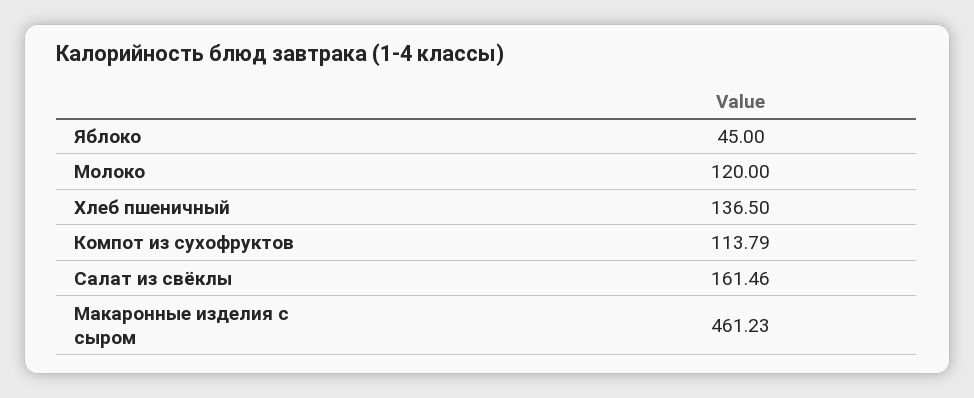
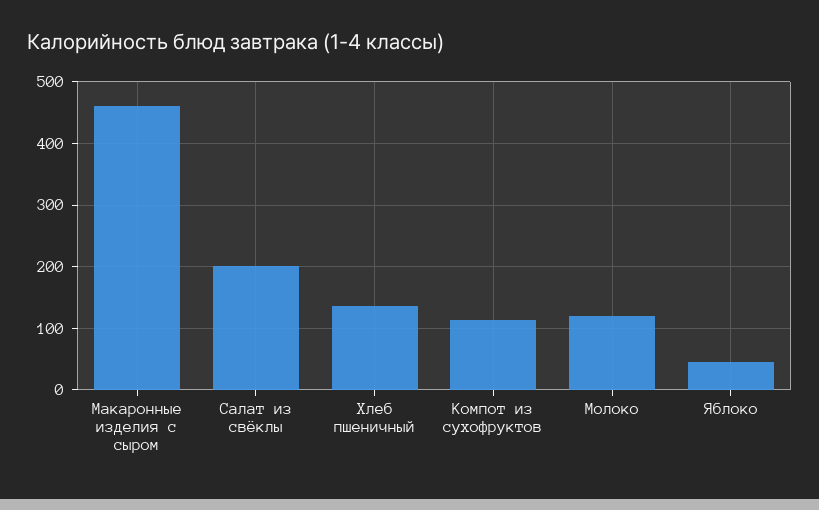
Салат из свёклы: 161.46 -> 200

